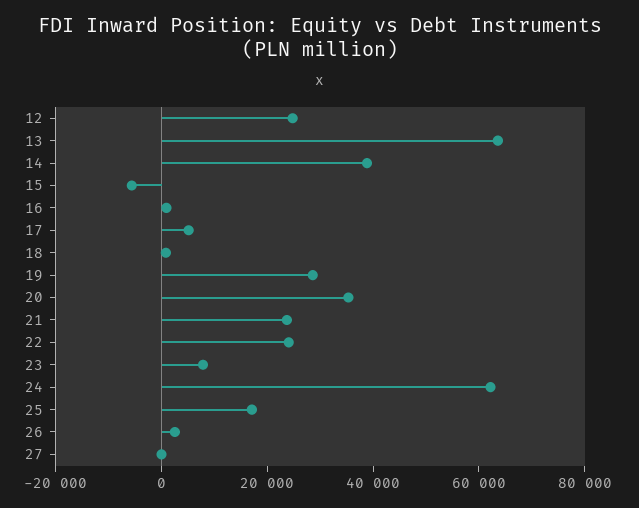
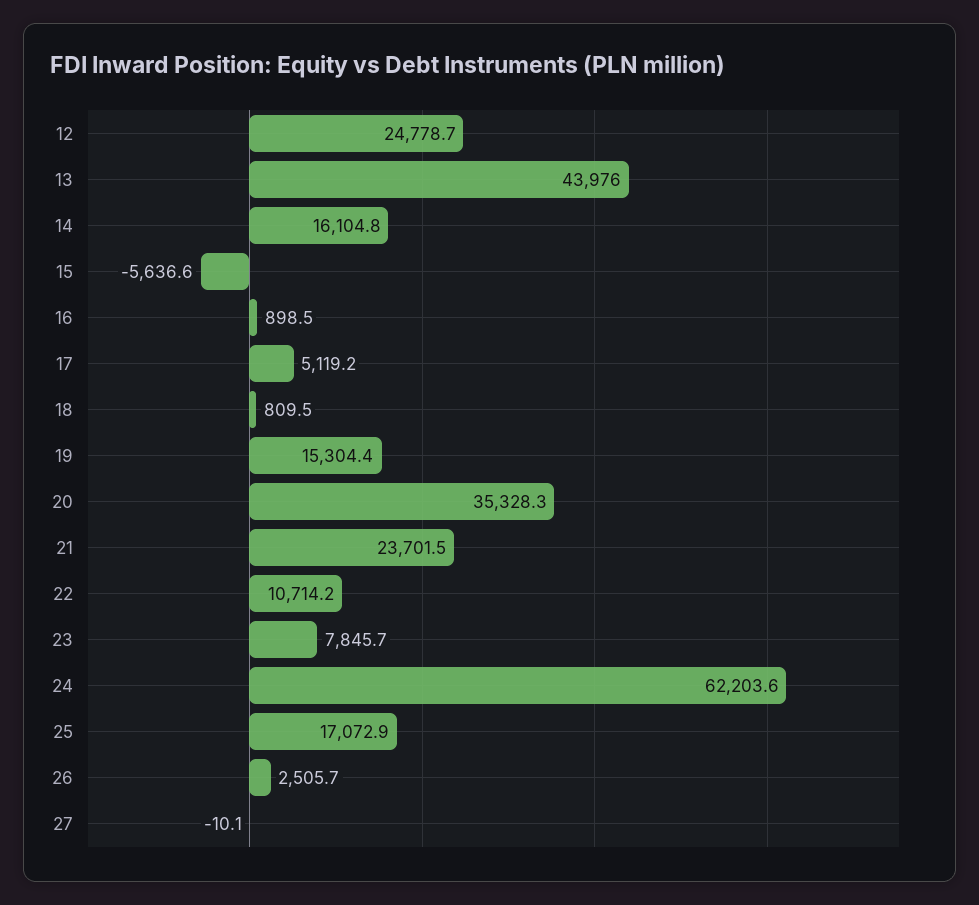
13: 65000 -> 43976
14: 40000 -> 16104.8
19: 30000 -> 15304.4
22: 25000 -> 10714.2

